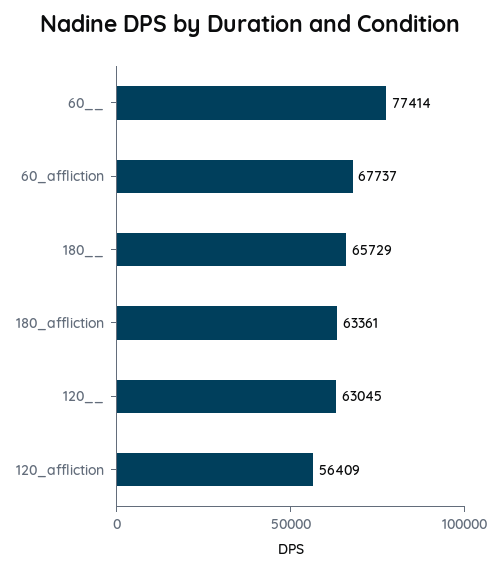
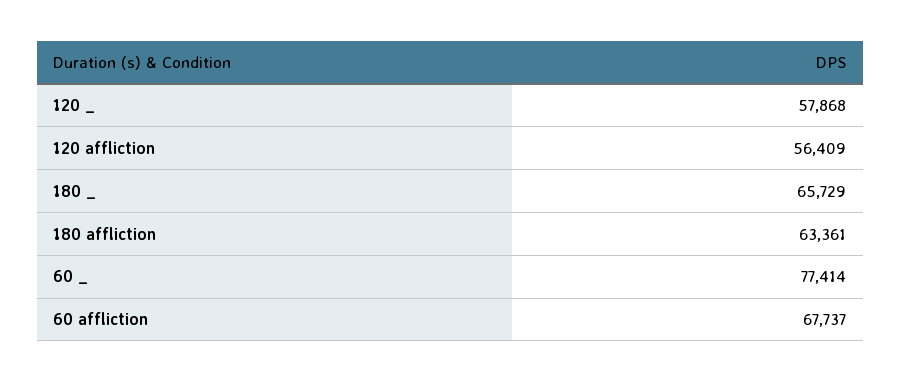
120__: 63045 -> 57868

